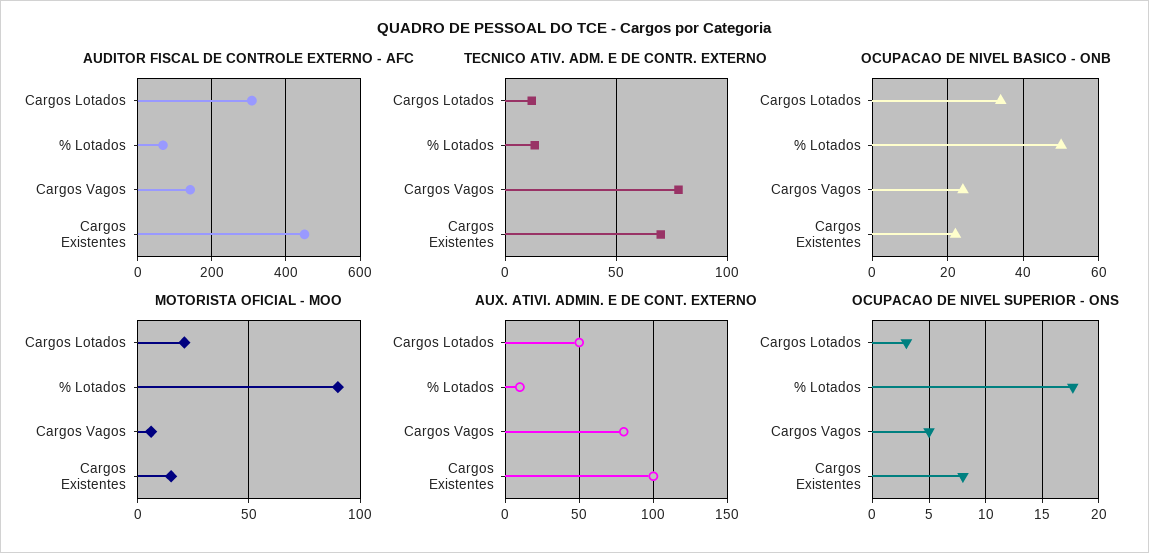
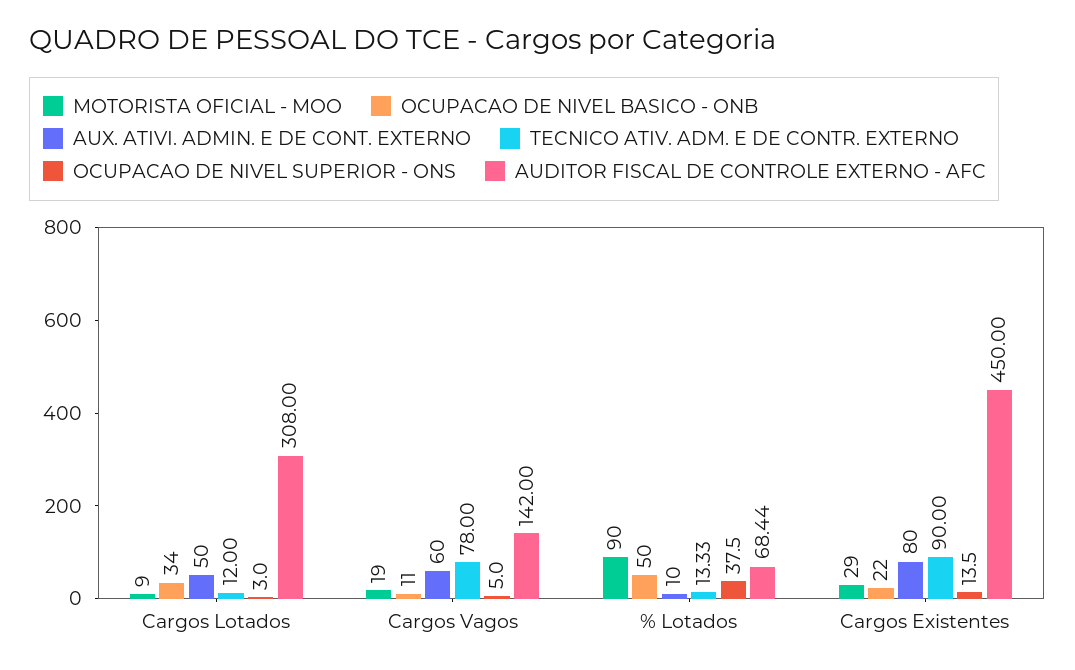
TECNICO ATIV. ADM. E DE CONTR. EXTERNO, Cargos Existentes: 70 -> 90
OCUPACAO DE NIVEL BASICO - ONB, Cargos Vagos: 25 -> 11
MOTORISTA OFICIAL - MOO, Cargos Lotados: 20 -> 9
MOTORISTA OFICIAL - MOO, Cargos Vagos: 5 -> 19
MOTORISTA OFICIAL - MOO, Cargos Existentes: 15 -> 29
AUX. ATIVI. ADMIN. E DE CONT. EXTERNO, Cargos Vagos: 80 -> 60
AUX. ATIVI. ADMIN. E DE CONT. EXTERNO, Cargos Existentes: 100 -> 80
OCUPACAO DE NIVEL SUPERIOR - ONS, % Lotados: 18 -> 37.5
OCUPACAO DE NIVEL SUPERIOR - ONS, Cargos Existentes: 8 -> 13.5

